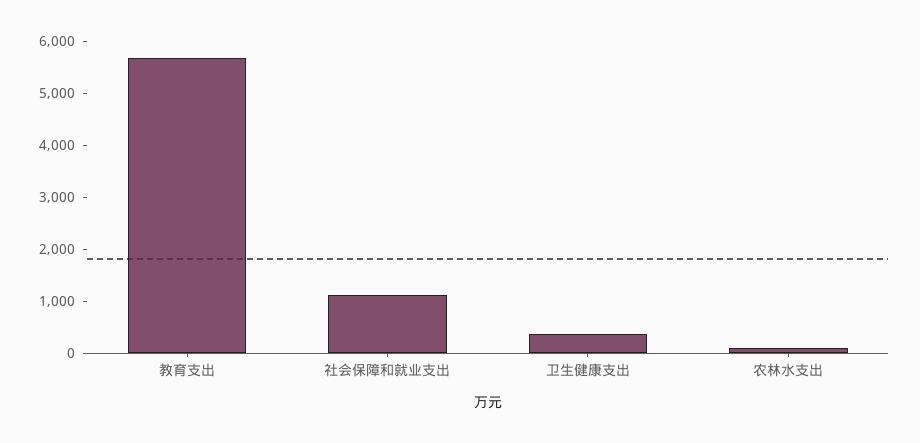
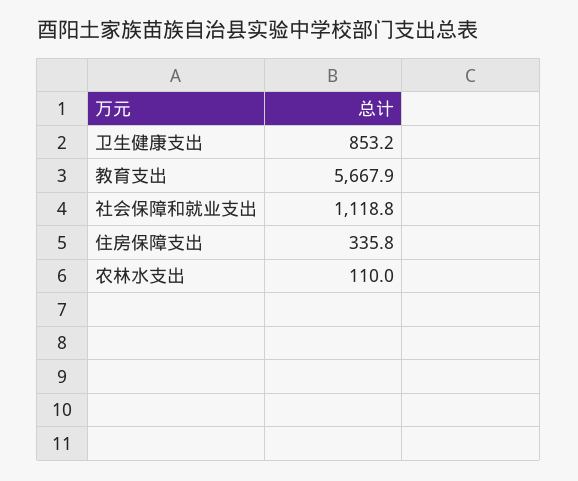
卫生健康支出: 400 -> 853.2
住房保障支出: none -> 335.8

